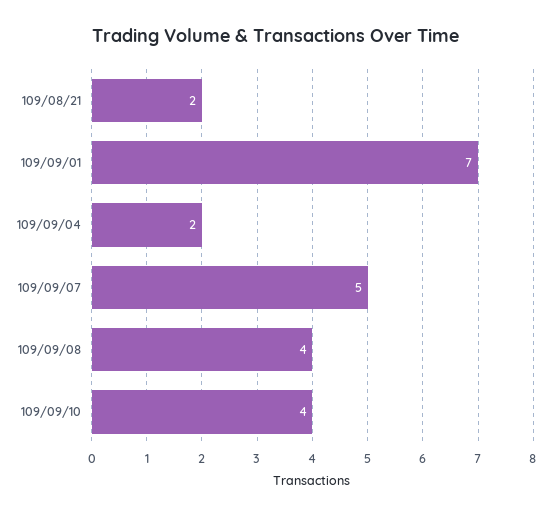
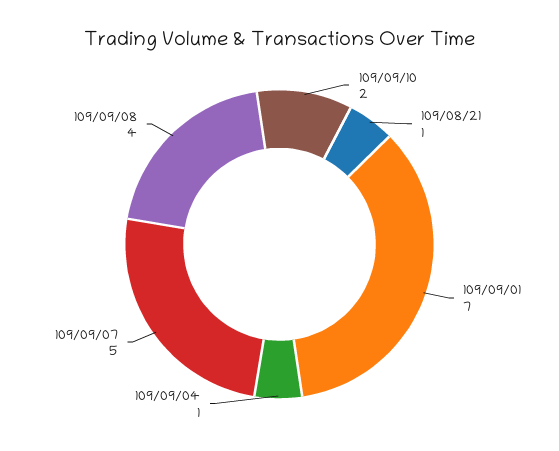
109/08/21: 2 -> 1
109/09/04: 2 -> 1
109/09/10: 4 -> 2

